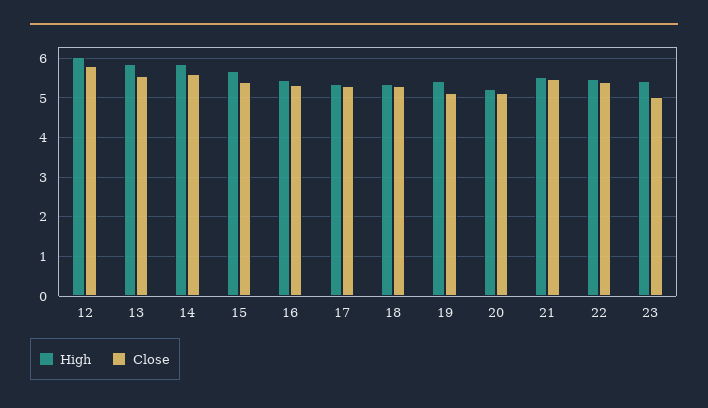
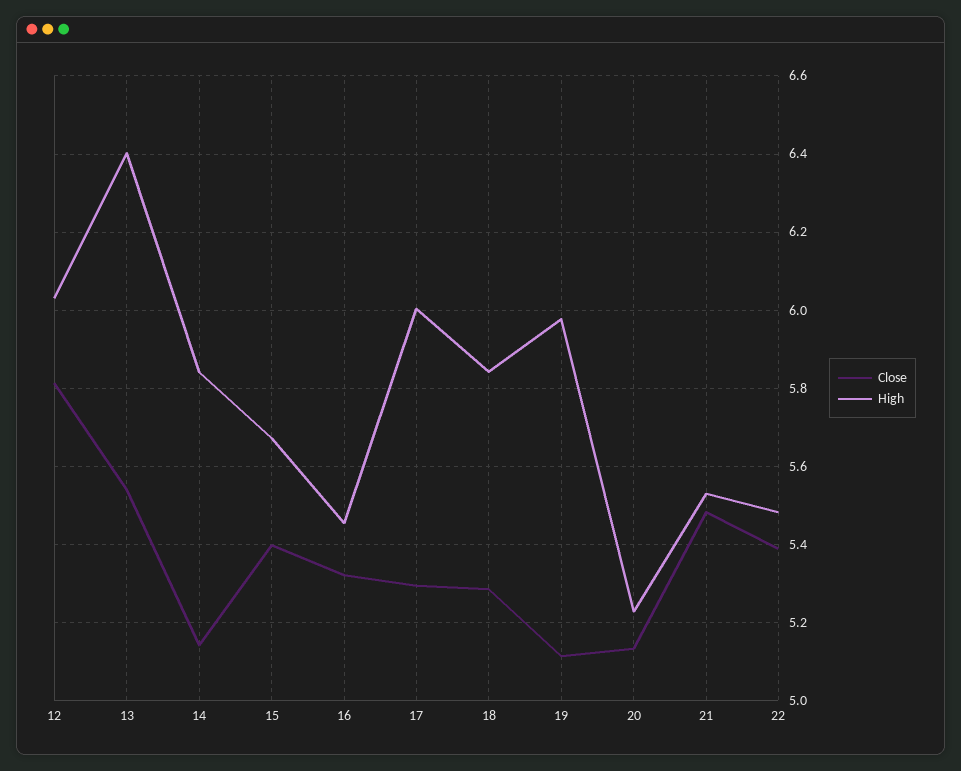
High, 13: 5.8 -> 6.4
Close, 14: 5.6 -> 5.14
High, 17: 5.4 -> 6
High, 18: 5.4 -> 5.84
High, 19: 5.4 -> 5.98
High, 23: 5.4 -> none
Close, 23: 5 -> none

